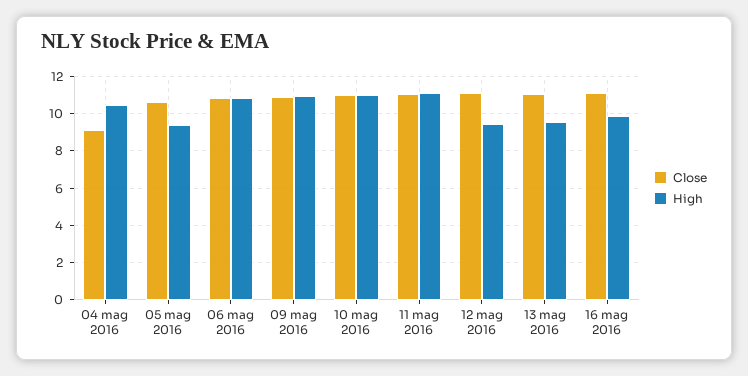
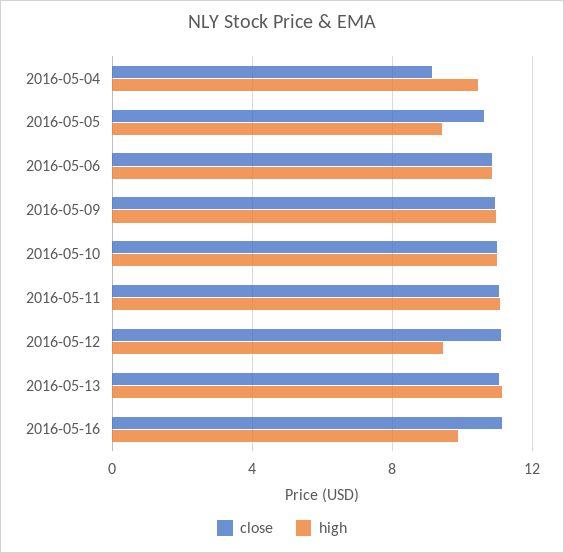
High, 13 mag 2016: 9.5 -> 11

